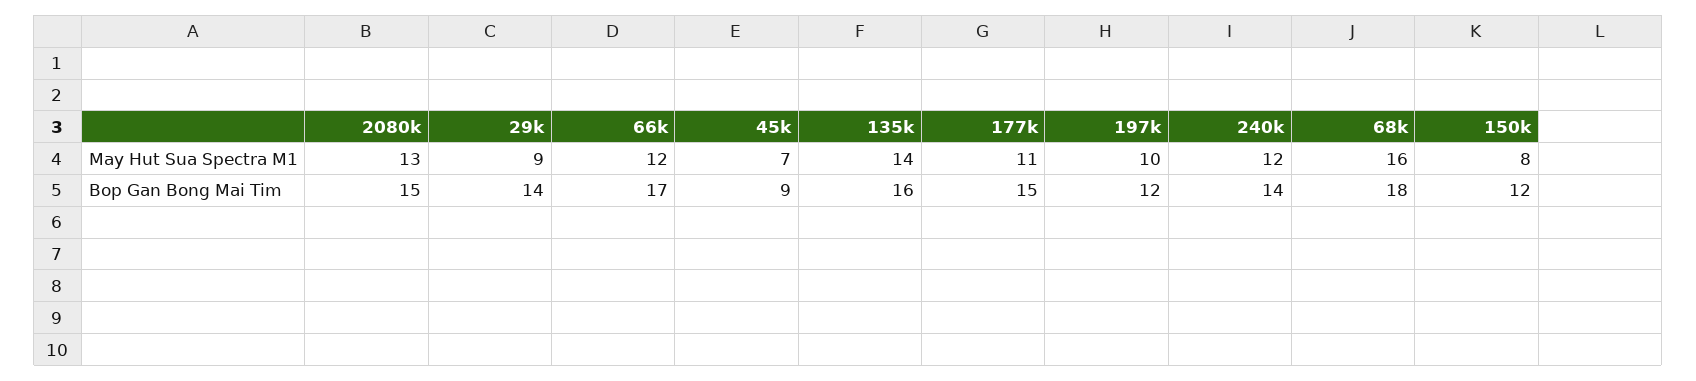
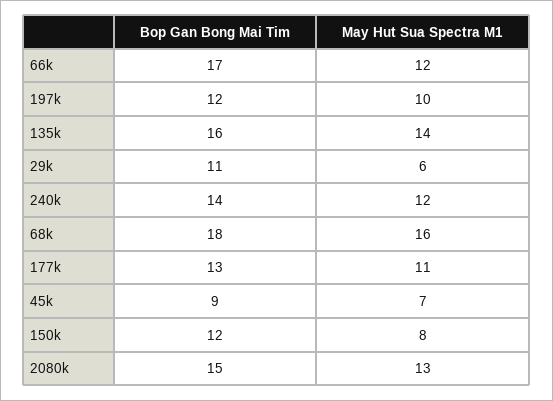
29k, May Hut Sua Spectra M1: 9 -> 6
29k, Bop Gan Bong Mai Tim: 14 -> 11
177k, Bop Gan Bong Mai Tim: 15 -> 13

